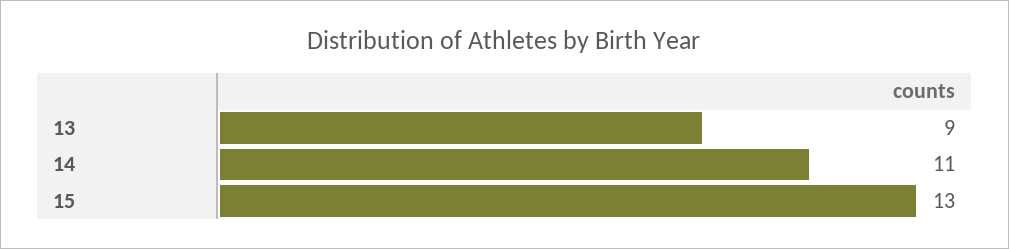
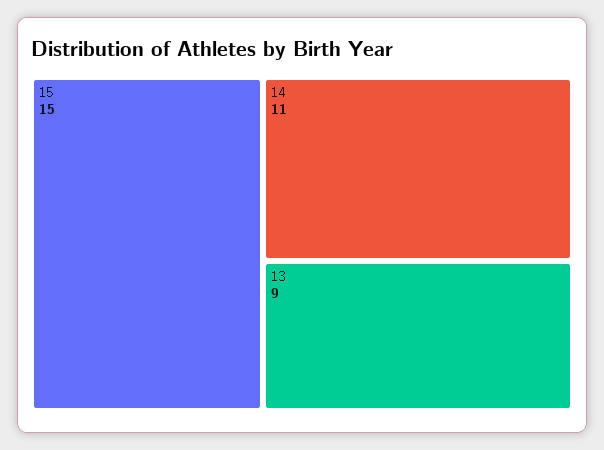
15: 13 -> 15

